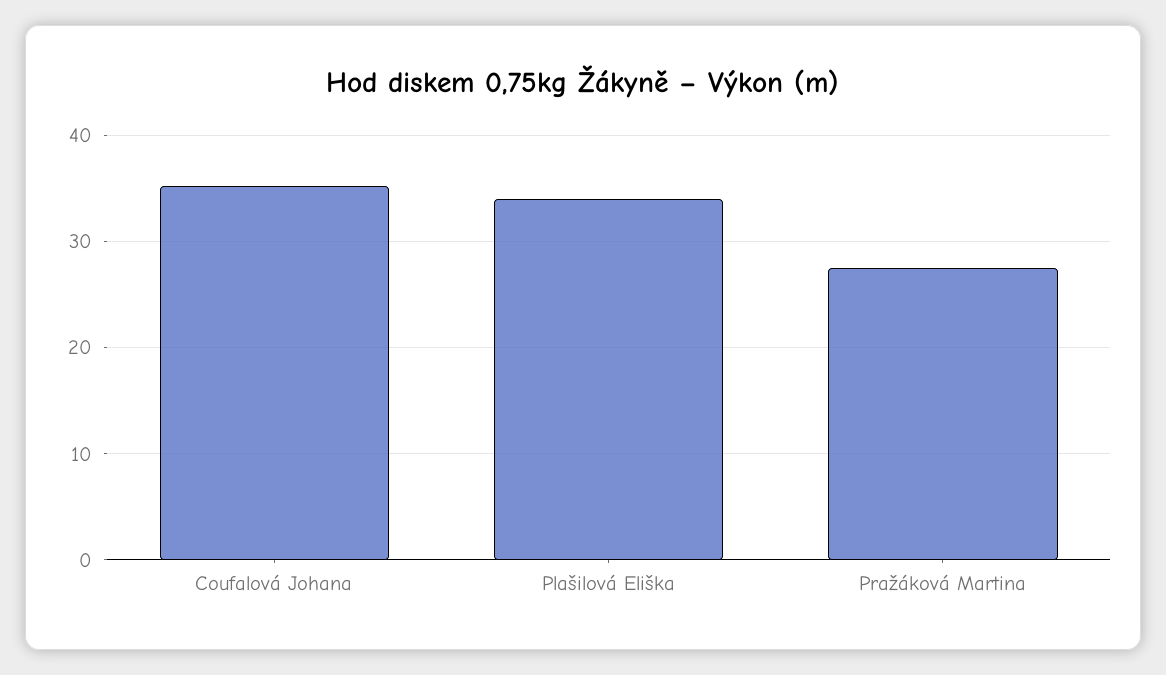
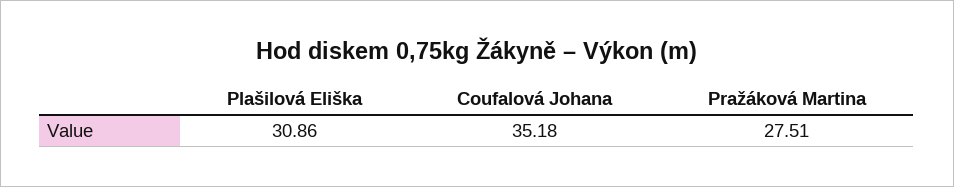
Plašilová Eliška: 34 -> 30.86

